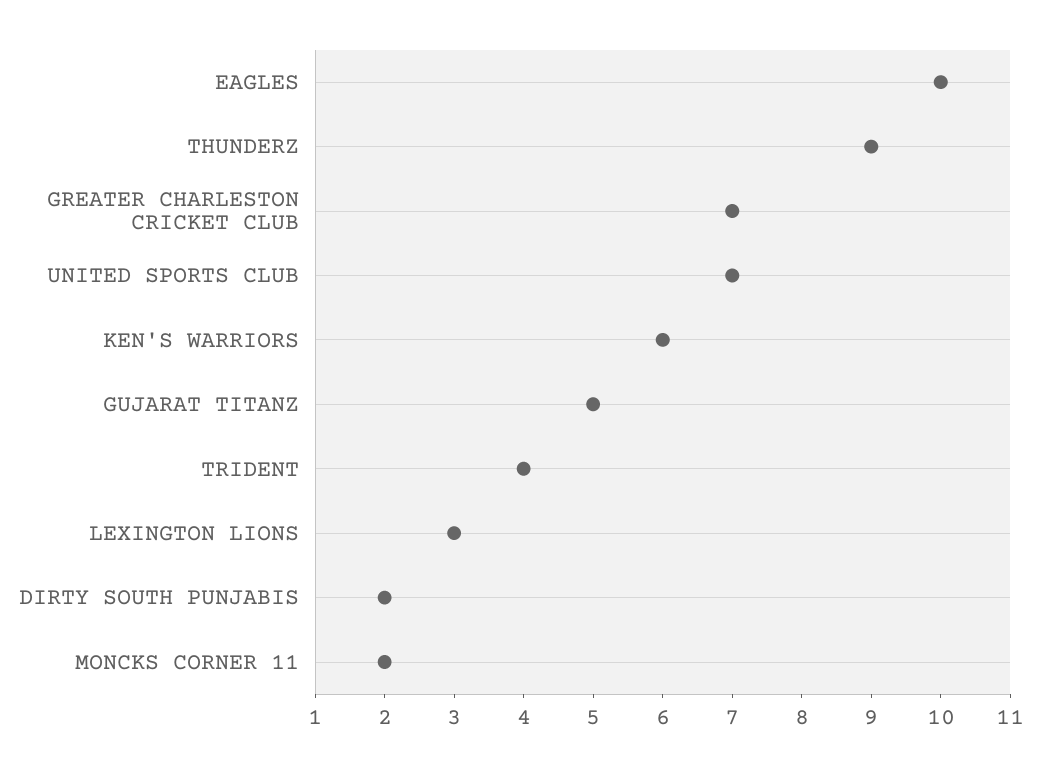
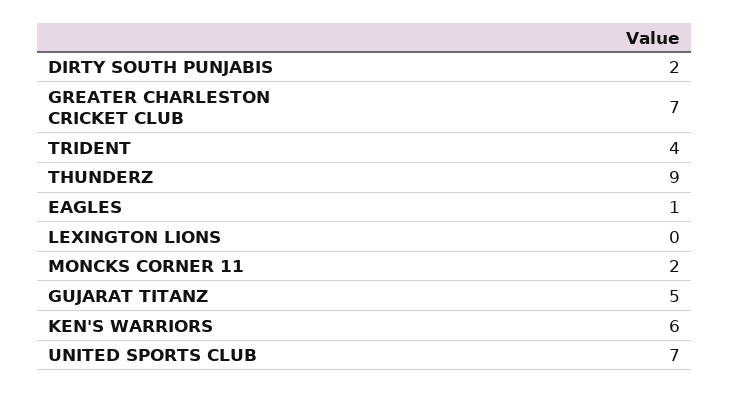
EAGLES: 10 -> 1
LEXINGTON LIONS: 3 -> 0

